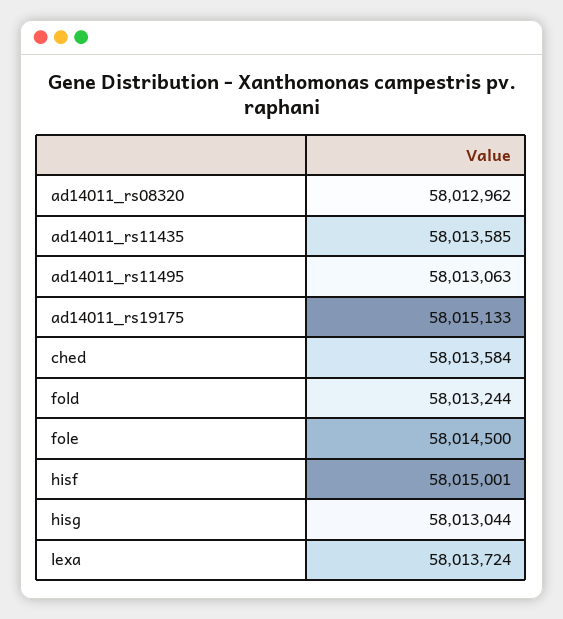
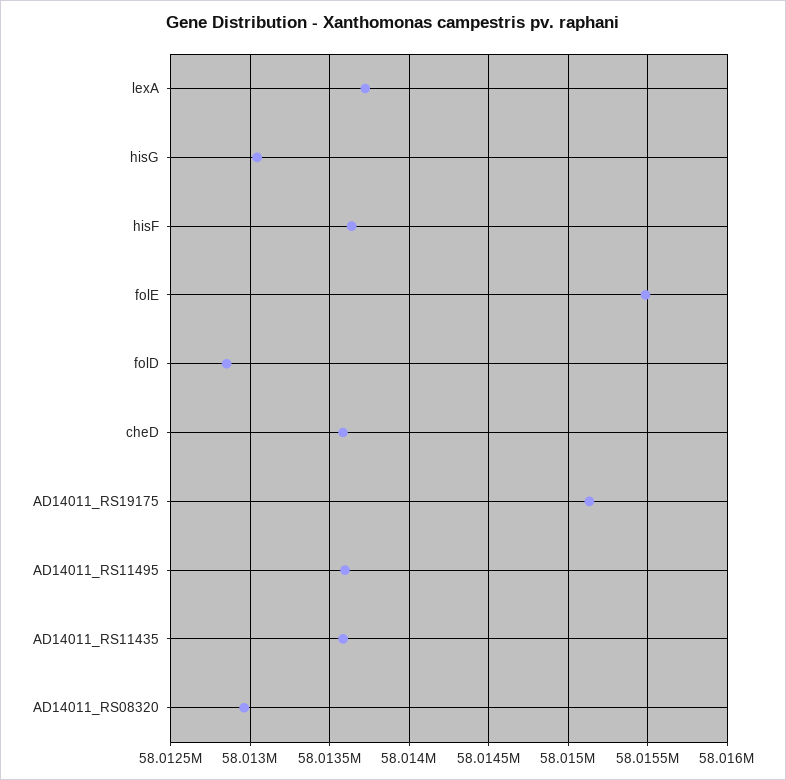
ad14011_rs11495: 58013063 -> 58013600
fold: 58013244 -> 58012850
fole: 58014500 -> 58015500
hisf: 58015001 -> 58013650

